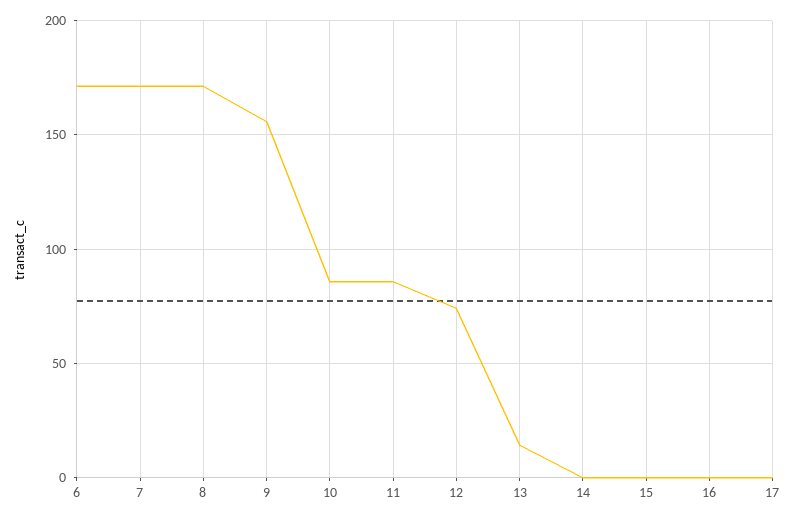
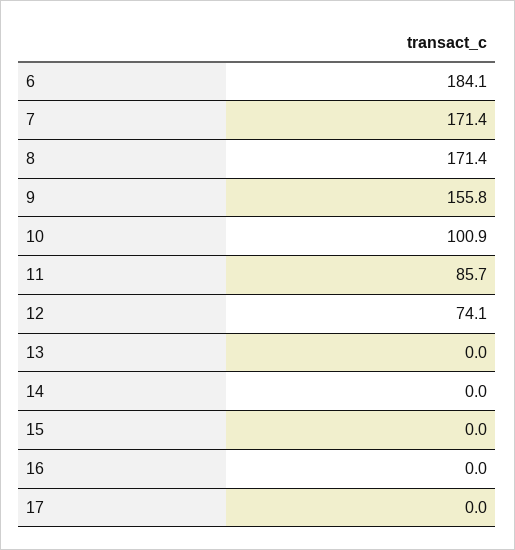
6: 170 -> 184.1
10: 85 -> 100.9
13: 15 -> 0

